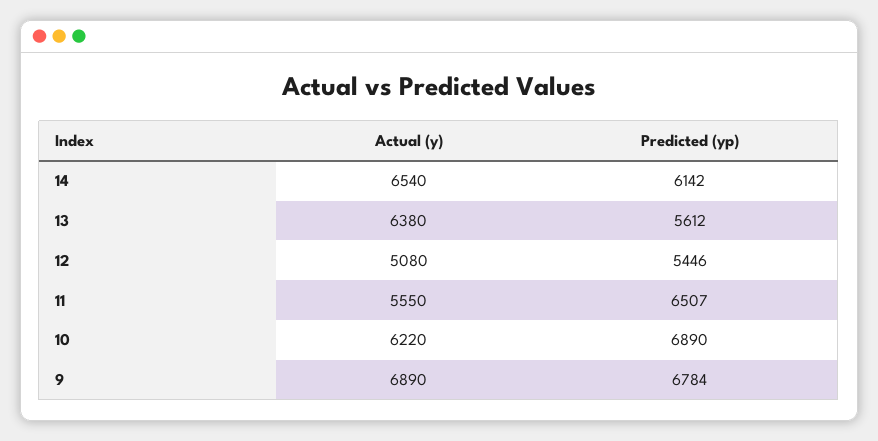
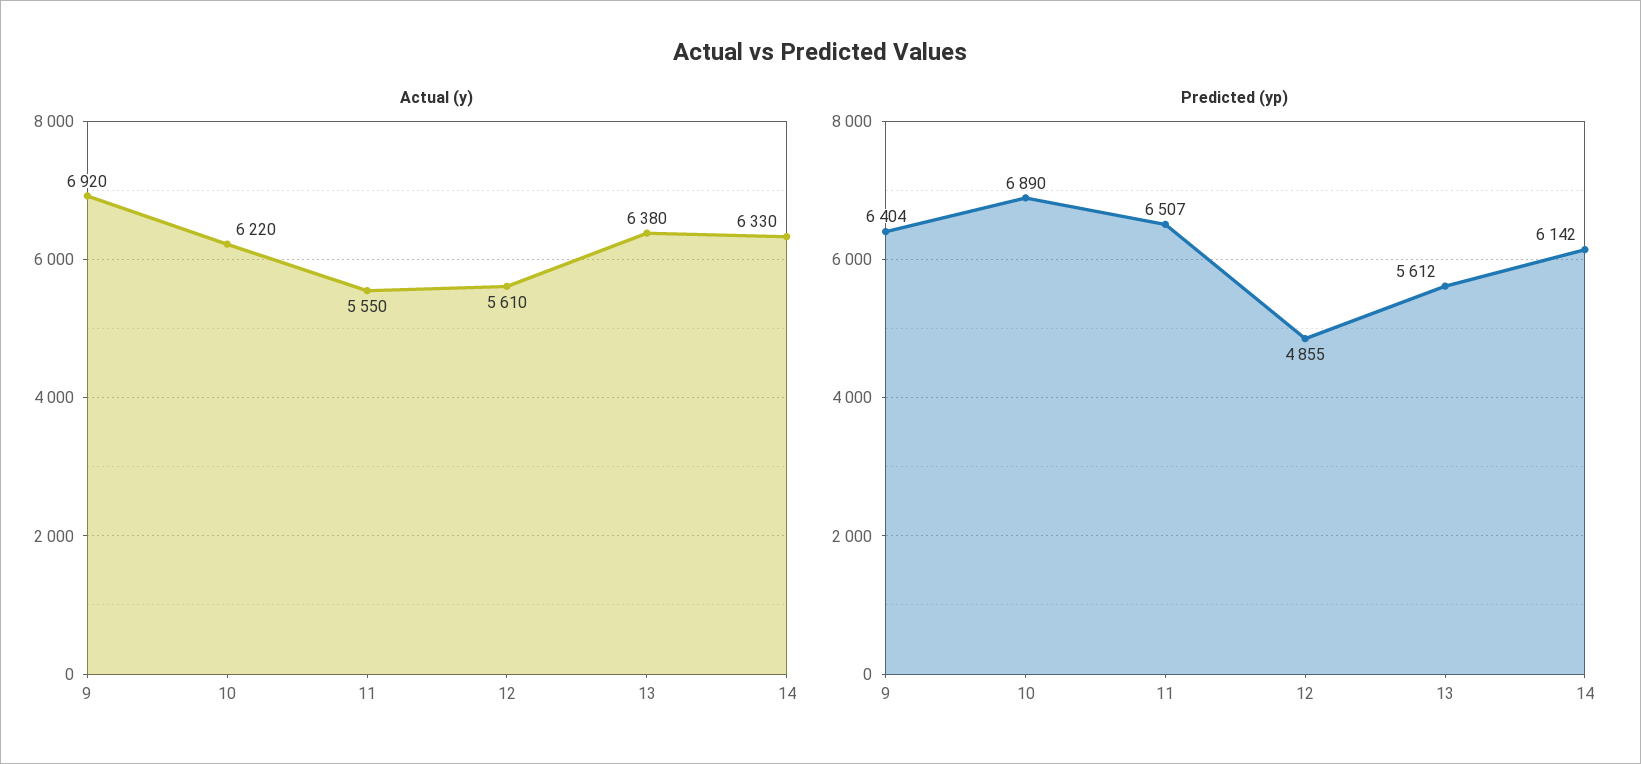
Actual (y), 14: 6540 -> 6330
Actual (y), 12: 5080 -> 5610
Predicted (yp), 12: 5446 -> 4855
Actual (y), 9: 6890 -> 6920
Predicted (yp), 9: 6784 -> 6404

